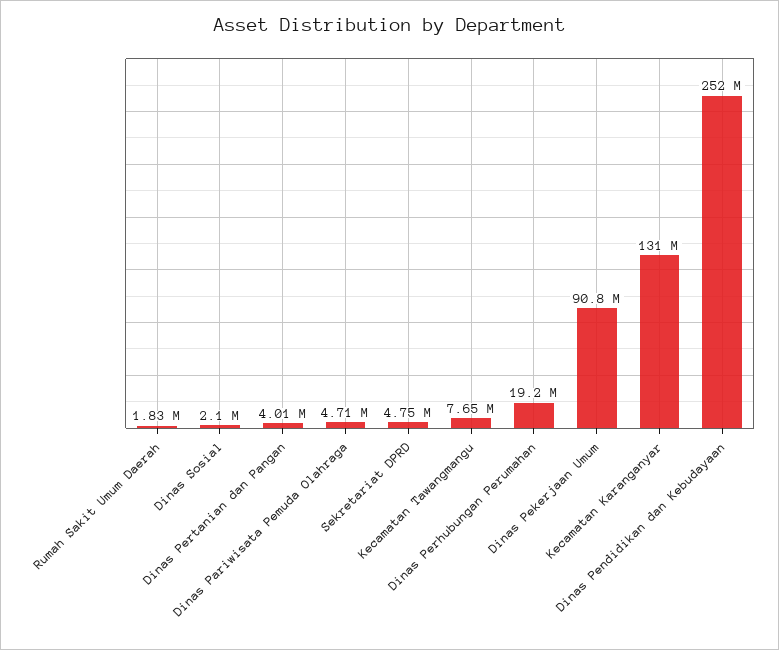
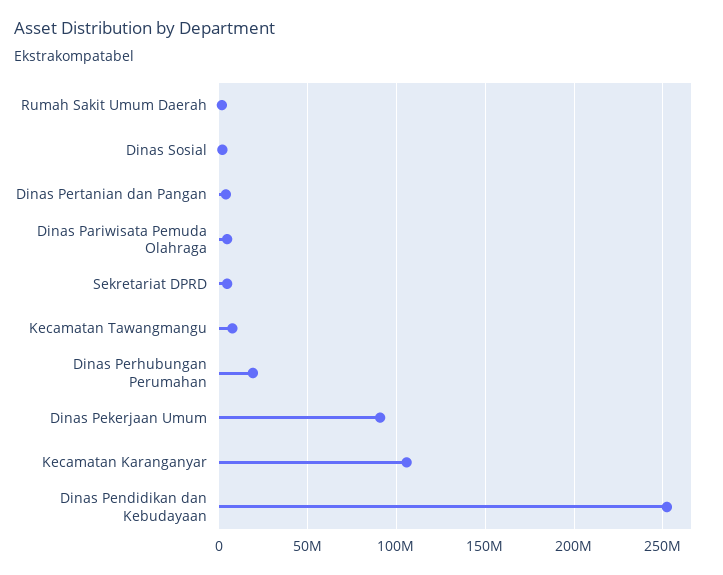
Kecamatan Karanganyar: 131000000 -> 105000000

